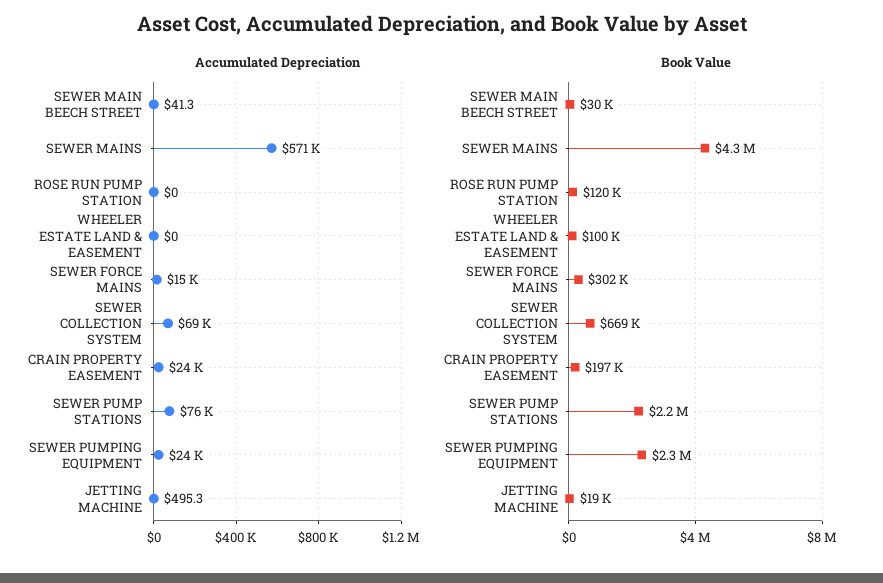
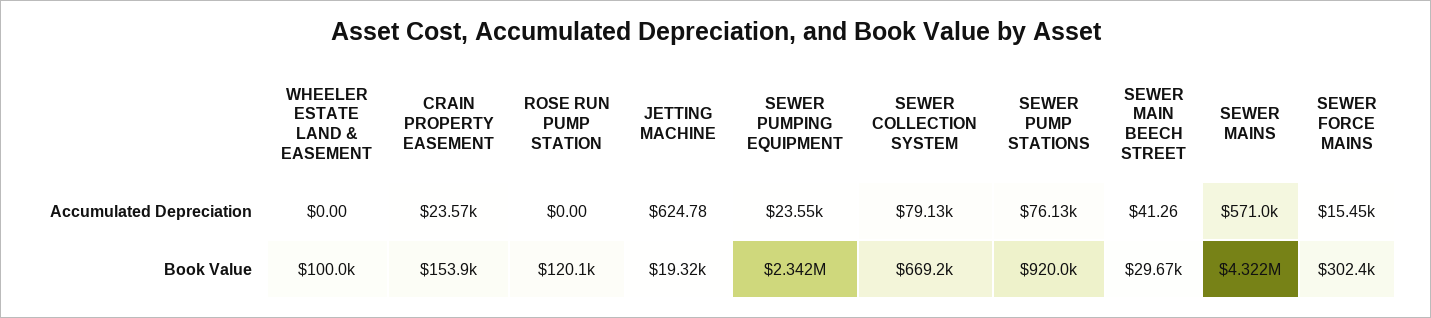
Accumulated Depreciation, SEWER COLLECTION SYSTEM: 69000 -> 79130
Accumulated Depreciation, JETTING MACHINE: 495.3 -> 624.78
Book Value, CRAIN PROPERTY EASEMENT: 197000 -> 153900
Book Value, SEWER PUMP STATIONS: 2200000 -> 920000

